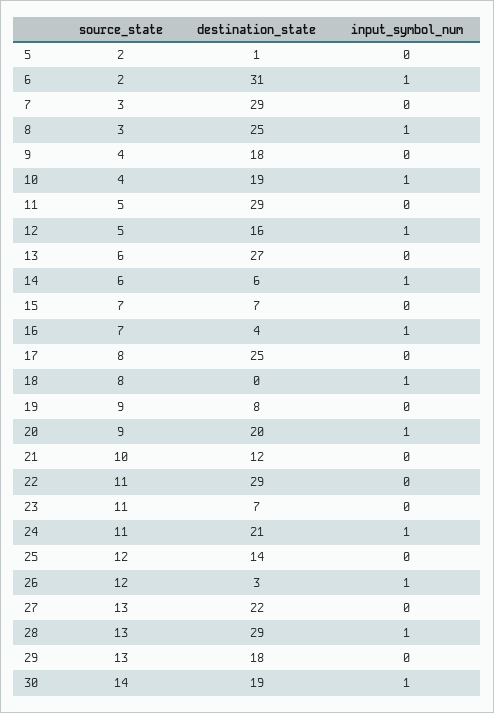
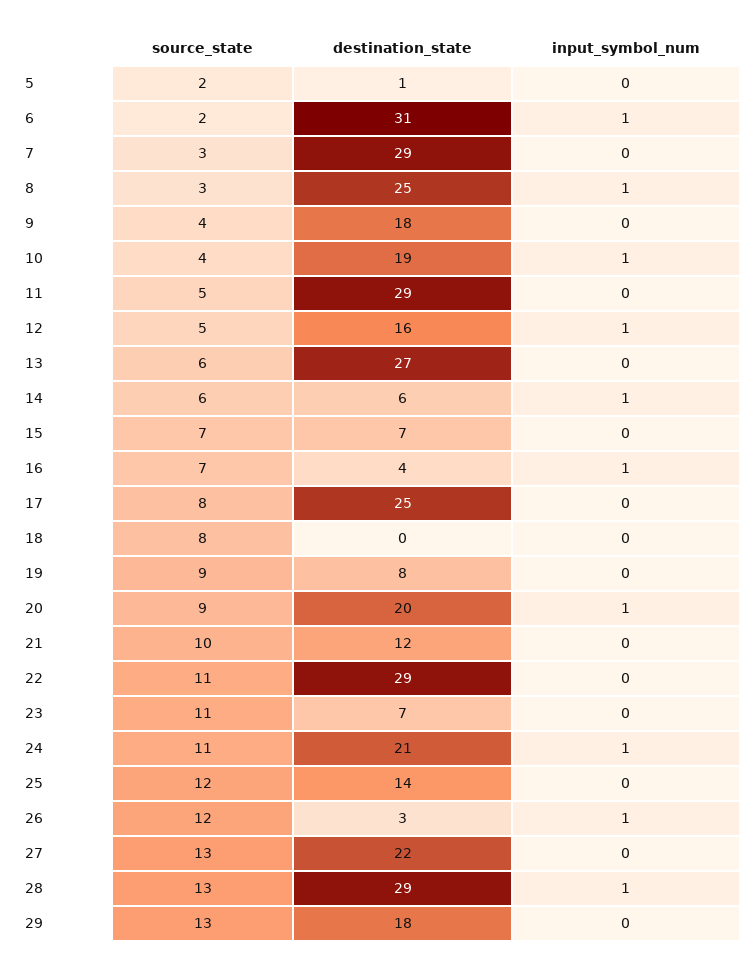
input_symbol_num, 18: 1 -> 0
source_state, 30: 14 -> none
destination_state, 30: 19 -> none
input_symbol_num, 30: 1 -> none

